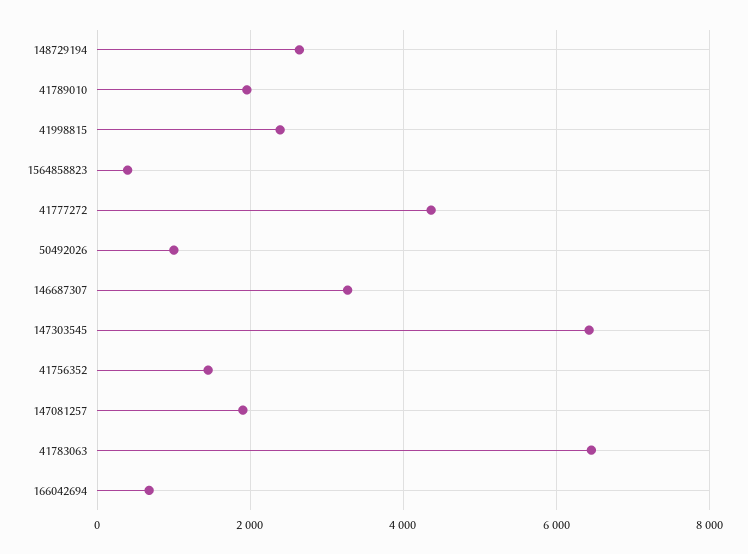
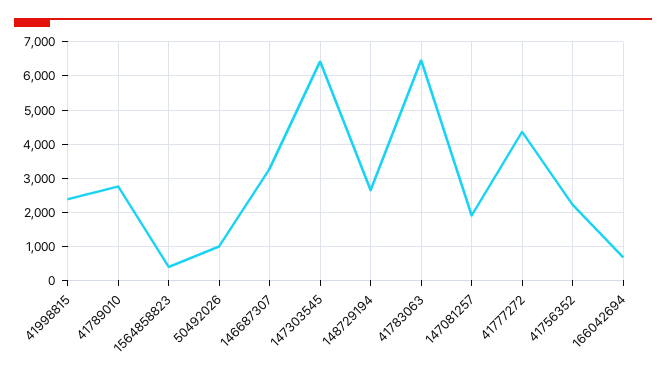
41789010: 2000 -> 2800
41756352: 1400 -> 2200

